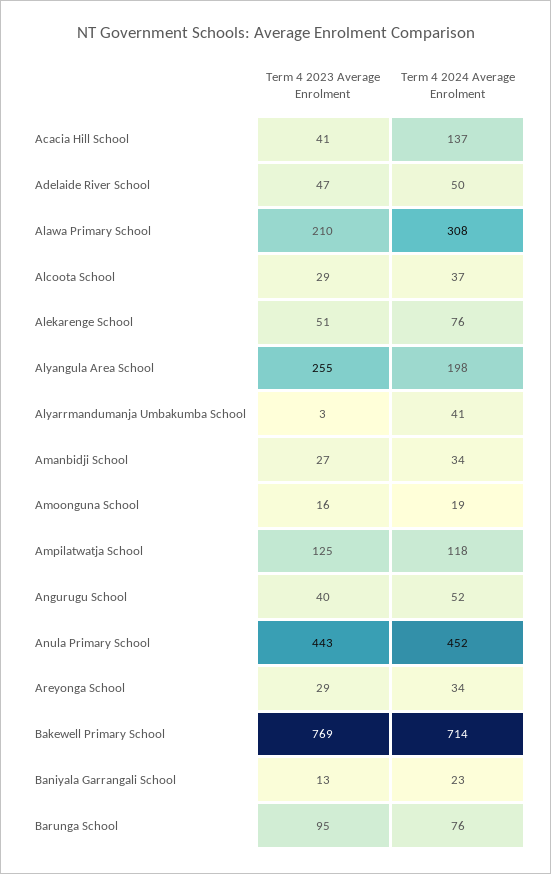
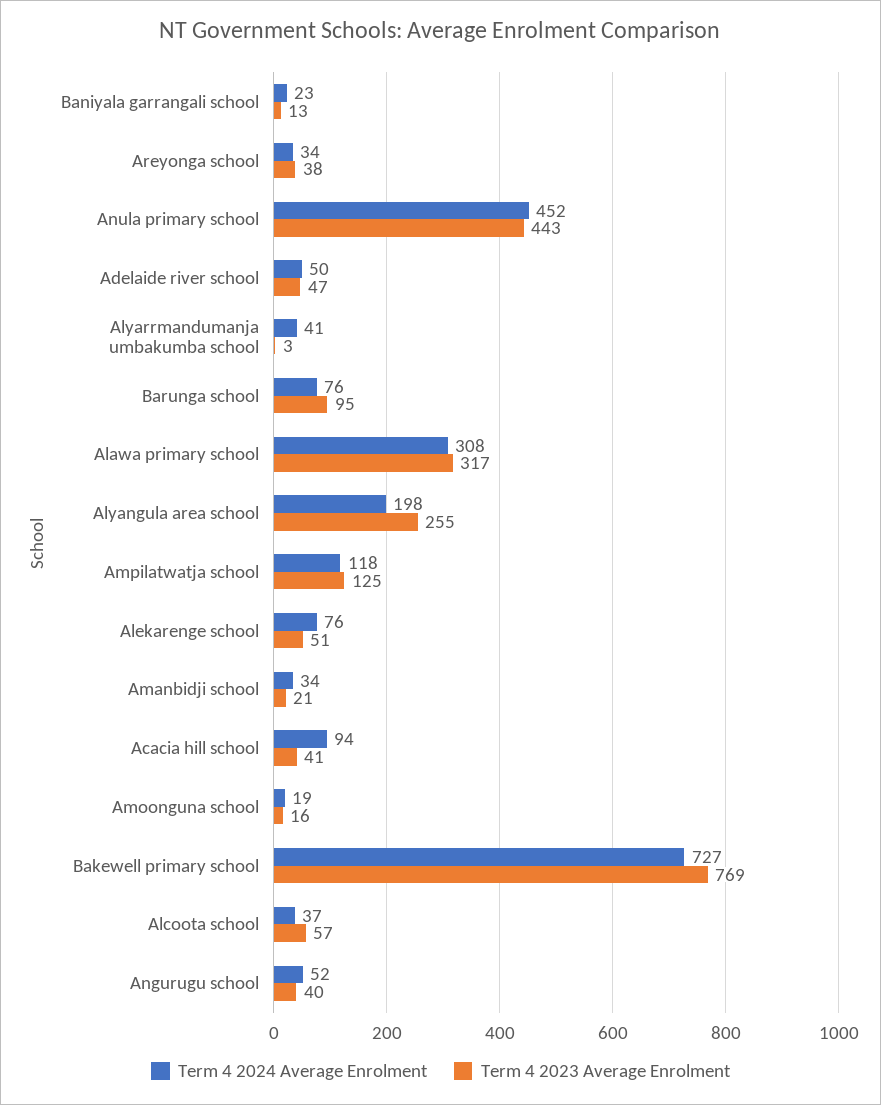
Term 4 2024 Average Enrolment, Acacia Hill School: 137 -> 94
Term 4 2023 Average Enrolment, Alawa Primary School: 210 -> 317
Term 4 2023 Average Enrolment, Alcoota School: 29 -> 57
Term 4 2023 Average Enrolment, Amanbidji School: 27 -> 21
Term 4 2023 Average Enrolment, Areyonga School: 29 -> 38
Term 4 2024 Average Enrolment, Bakewell Primary School: 714 -> 727

